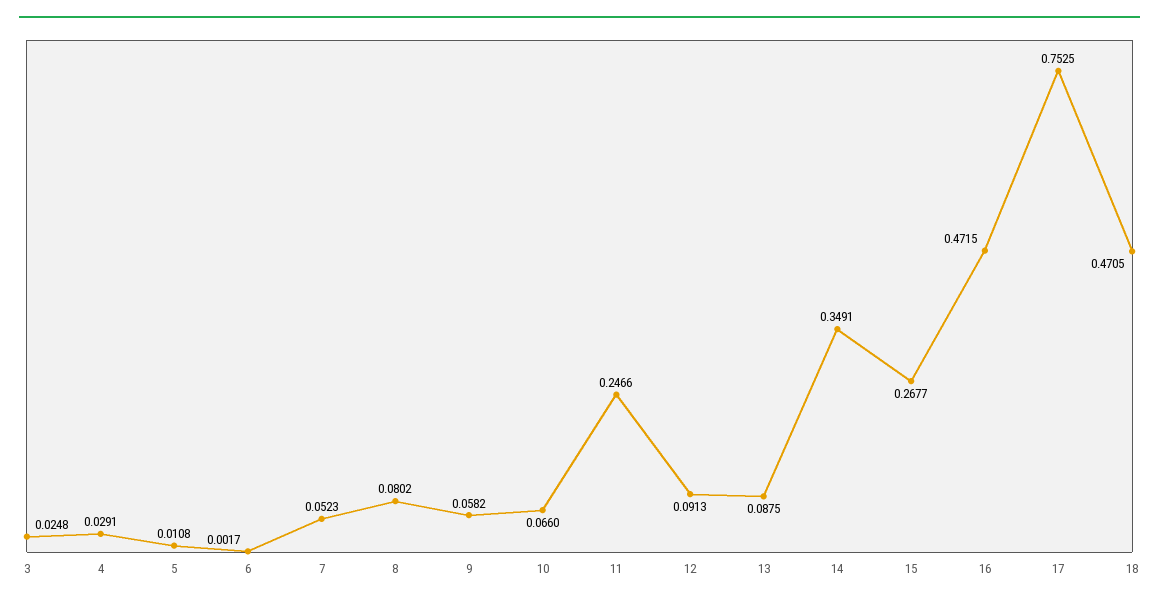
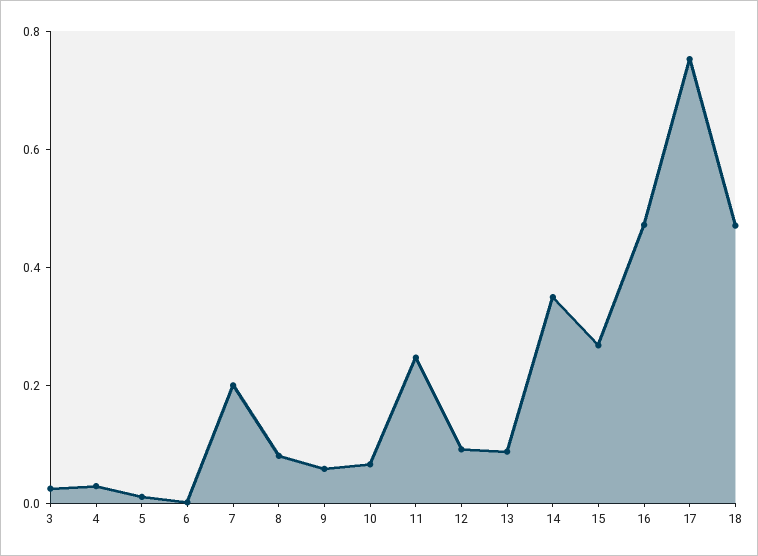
7: 0.0523 -> 0.2

